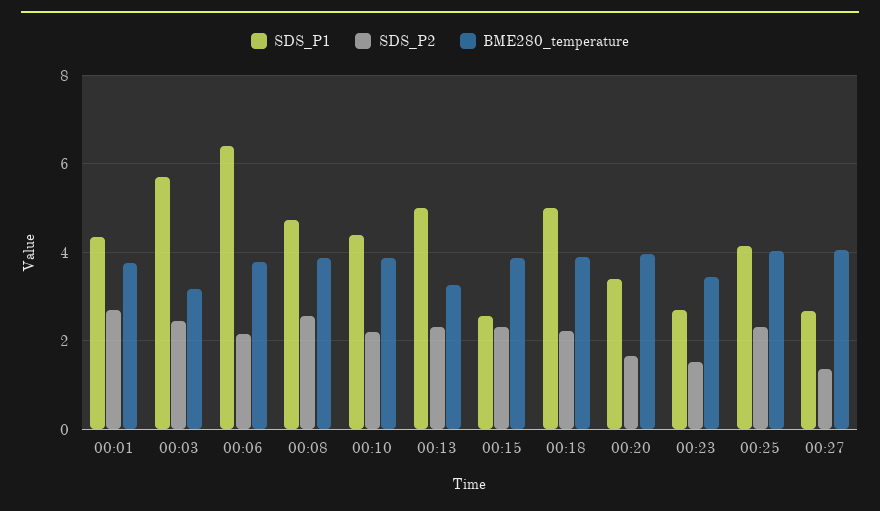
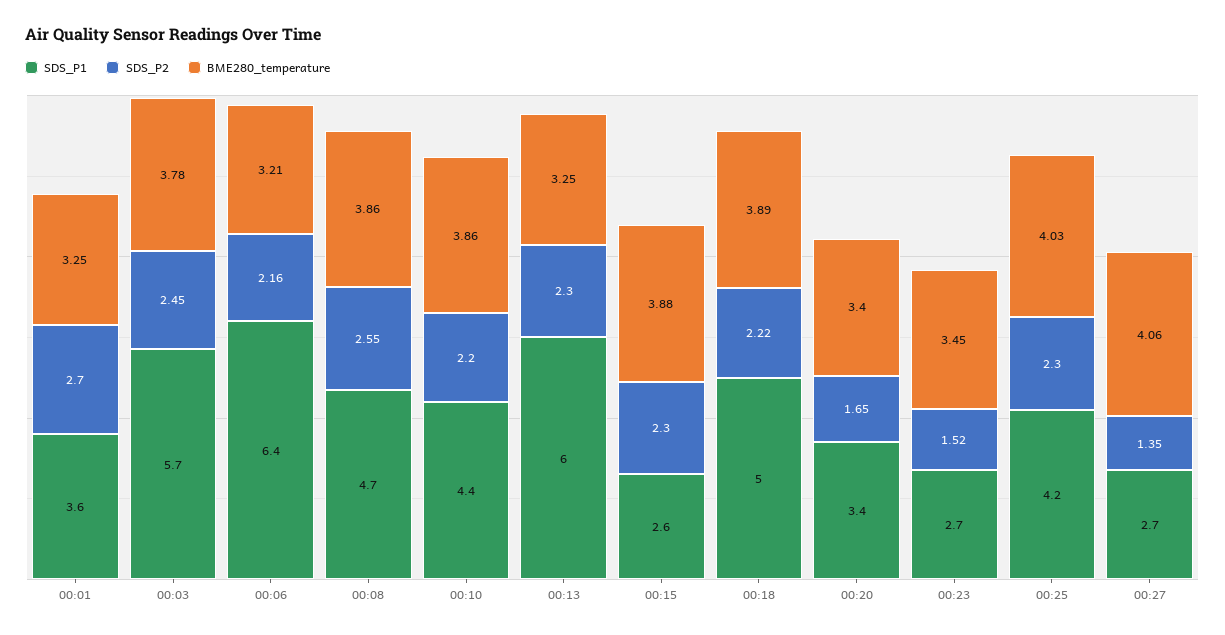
SDS_P1, 00:01: 4.4 -> 3.6
BME280_temperature, 00:01: 3.8 -> 3.25
BME280_temperature, 00:03: 3.2 -> 3.78
BME280_temperature, 00:06: 3.8 -> 3.21
SDS_P1, 00:13: 5 -> 6
BME280_temperature, 00:20: 4 -> 3.4

